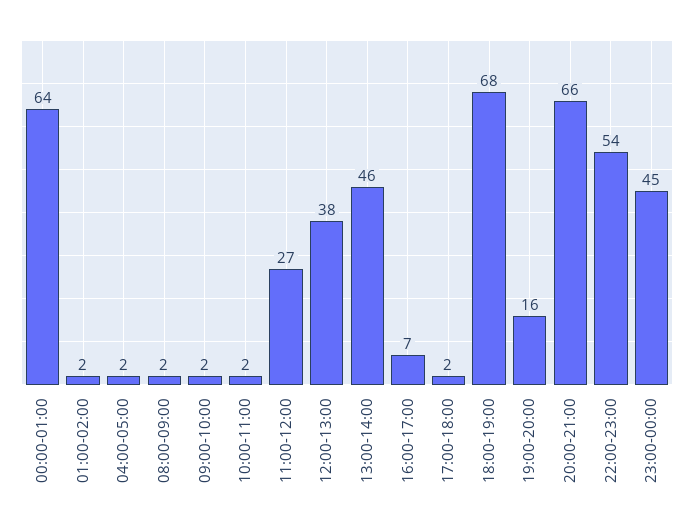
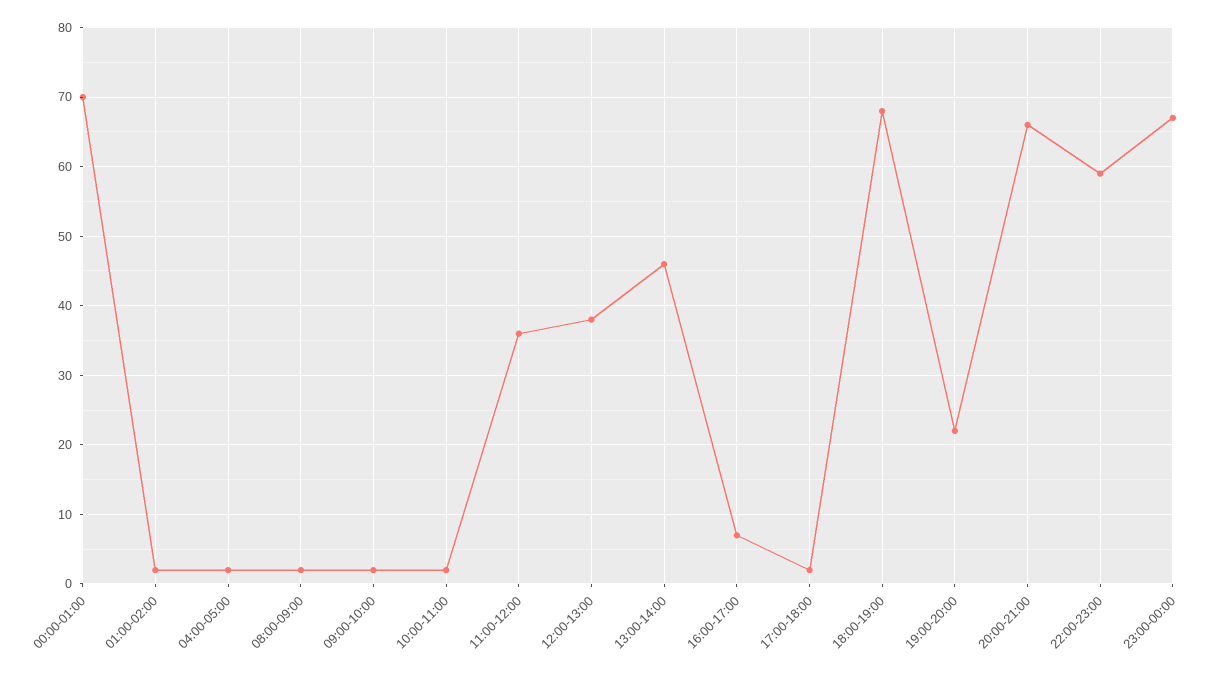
00:00-01:00: 64 -> 70
11:00-12:00: 27 -> 36
19:00-20:00: 16 -> 22
22:00-23:00: 54 -> 59
23:00-00:00: 45 -> 67

